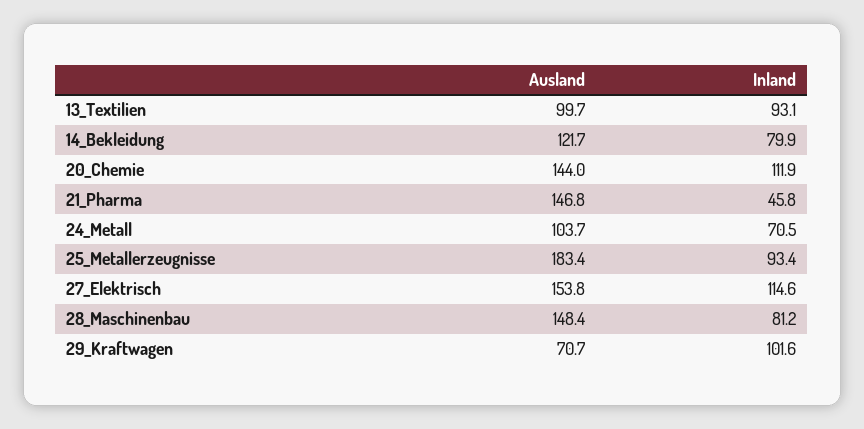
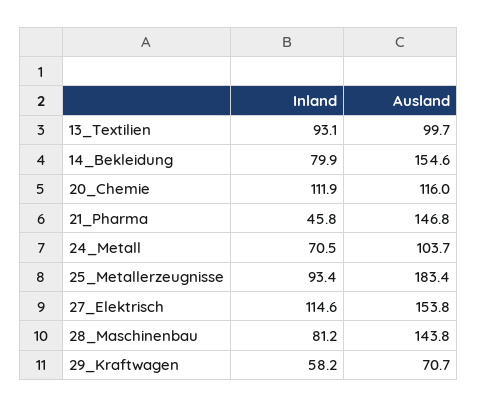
Ausland, 14_Bekleidung: 121.7 -> 154.6
Ausland, 20_Chemie: 144 -> 116
Ausland, 28_Maschinenbau: 148.4 -> 143.8
Inland, 29_Kraftwagen: 101.6 -> 58.2

